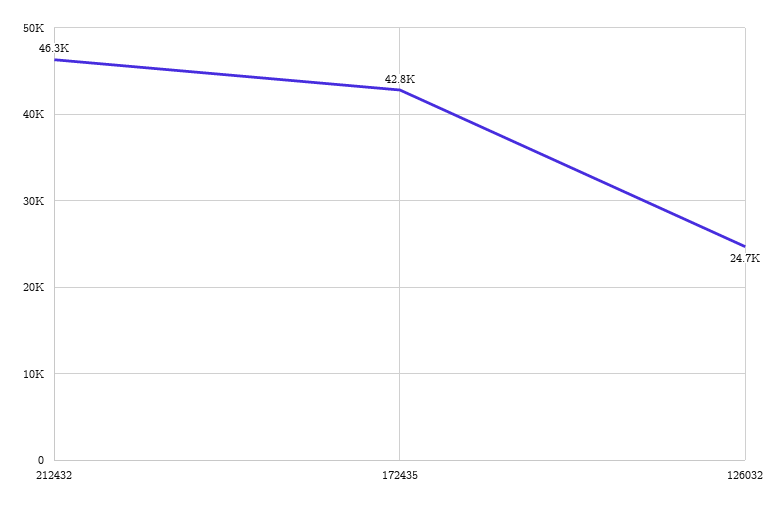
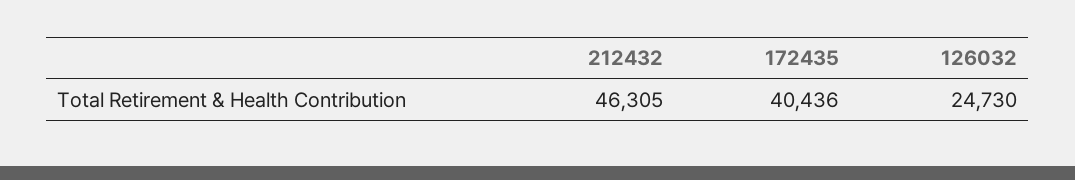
172435: 42800 -> 40436

